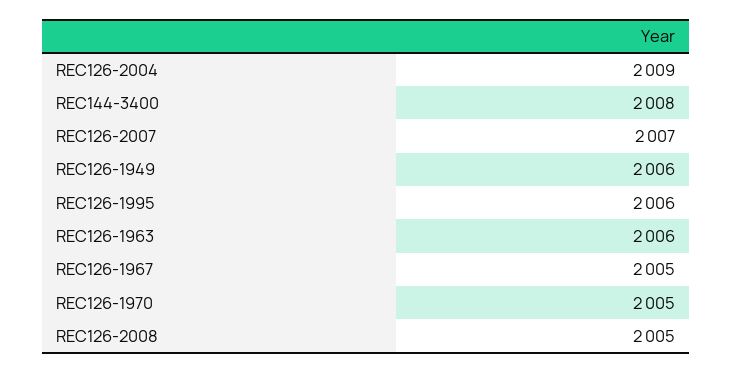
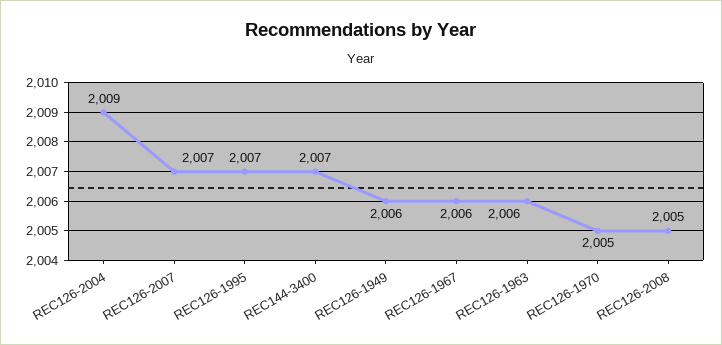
REC144-3400: 2008 -> 2007
REC126-1995: 2006 -> 2007
REC126-1967: 2005 -> 2006

